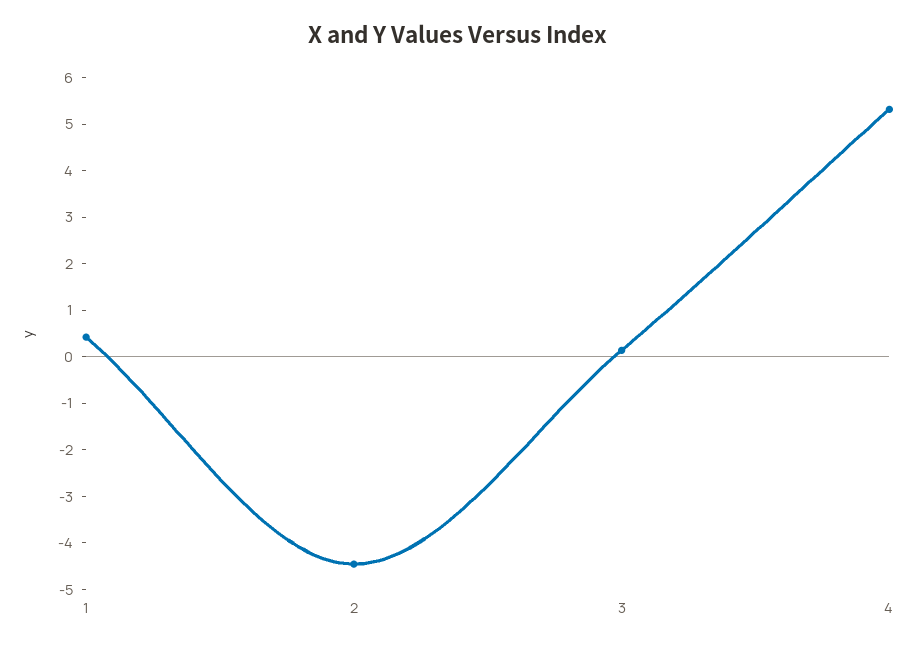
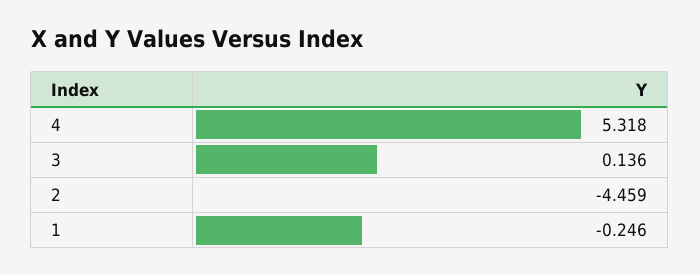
1: 0.4 -> -0.246

